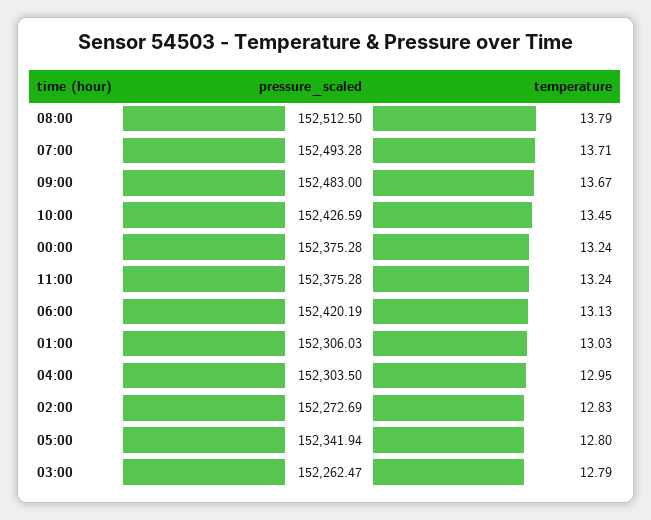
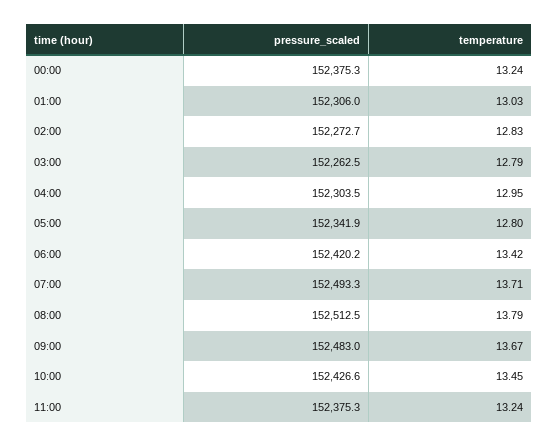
temperature, 06:00: 13.13 -> 13.42

